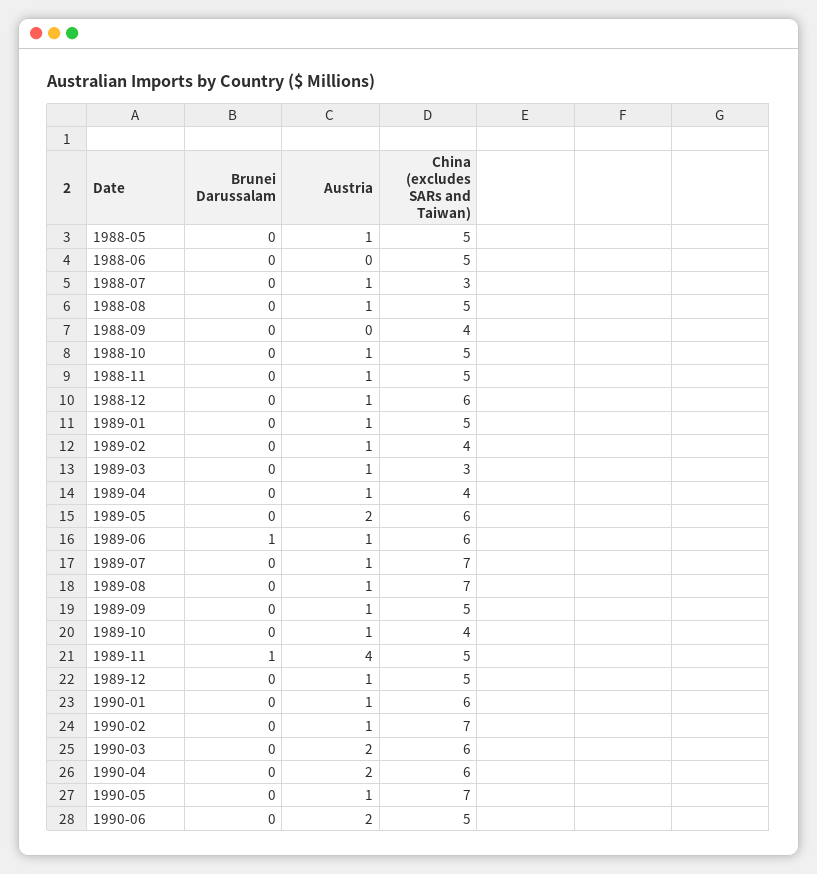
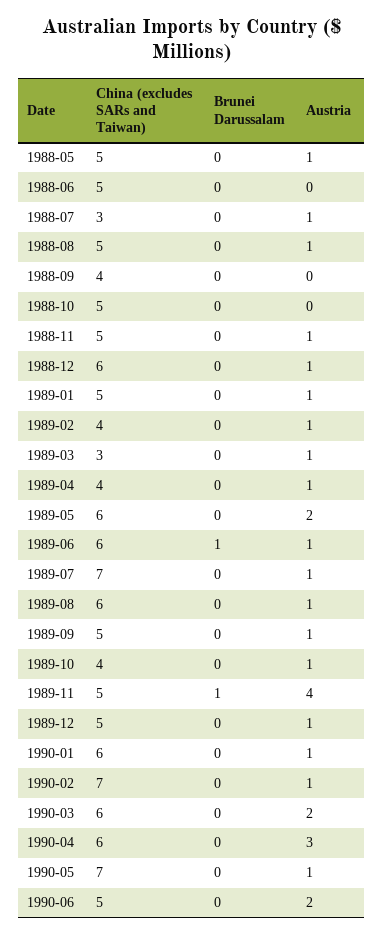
Austria, 1988-10: 1 -> 0
China (excludes SARs and Taiwan), 1989-08: 7 -> 6
Austria, 1990-04: 2 -> 3

